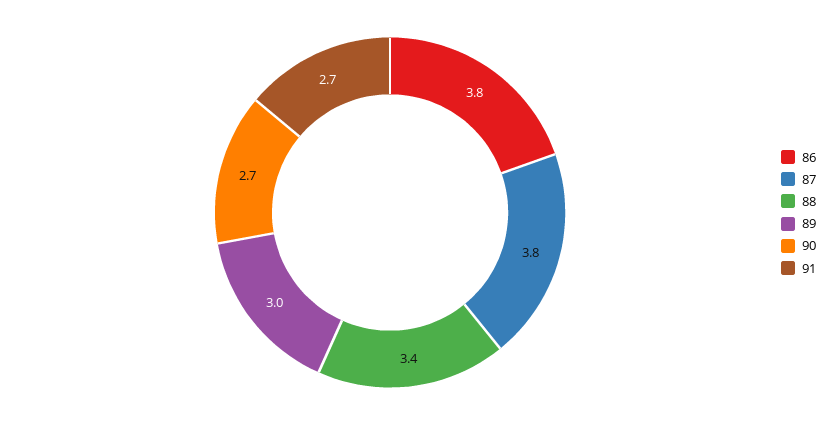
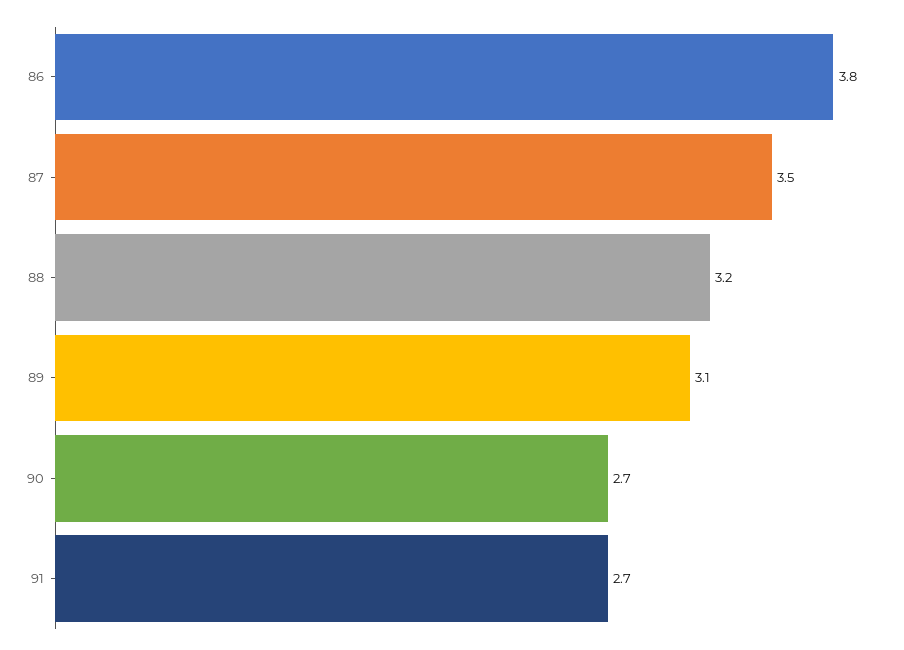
87: 3.8 -> 3.5
88: 3.4 -> 3.2
89: 3 -> 3.1

